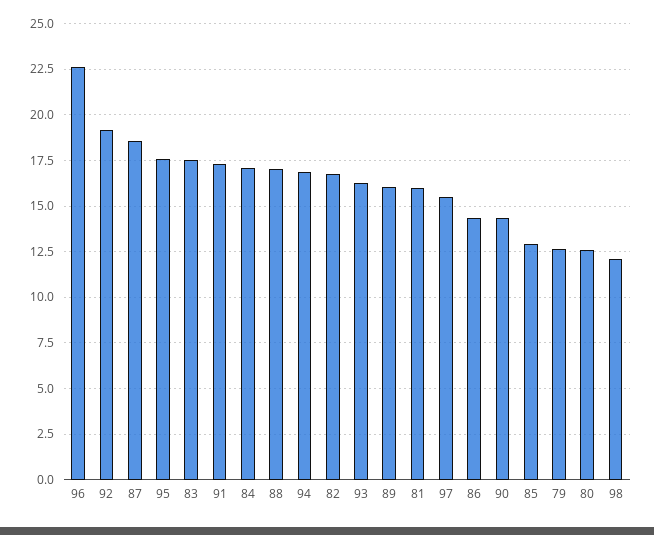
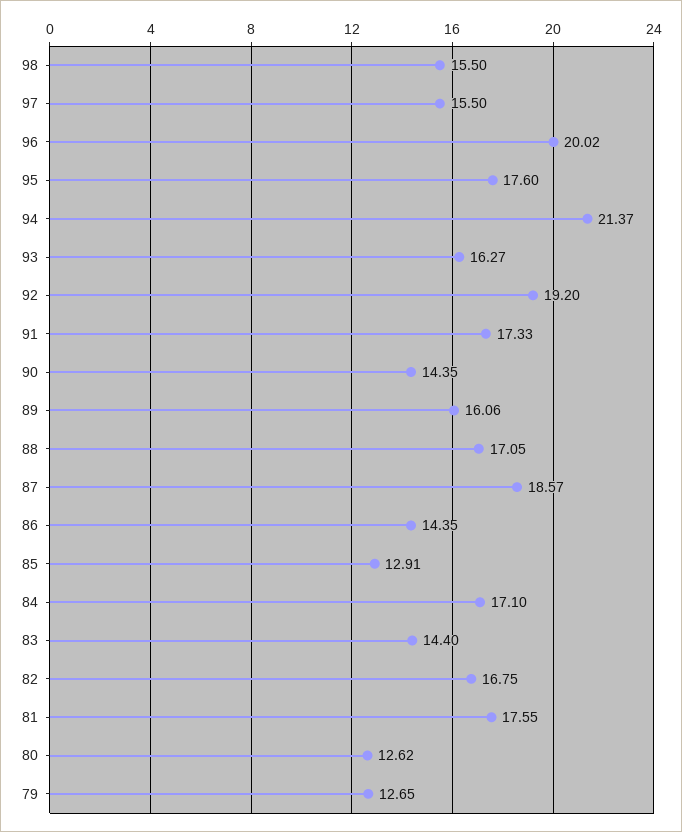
96: 22.5 -> 20.02
83: 17.5 -> 14.4
94: 17 -> 21.37
81: 16 -> 17.55
98: 12 -> 15.5

